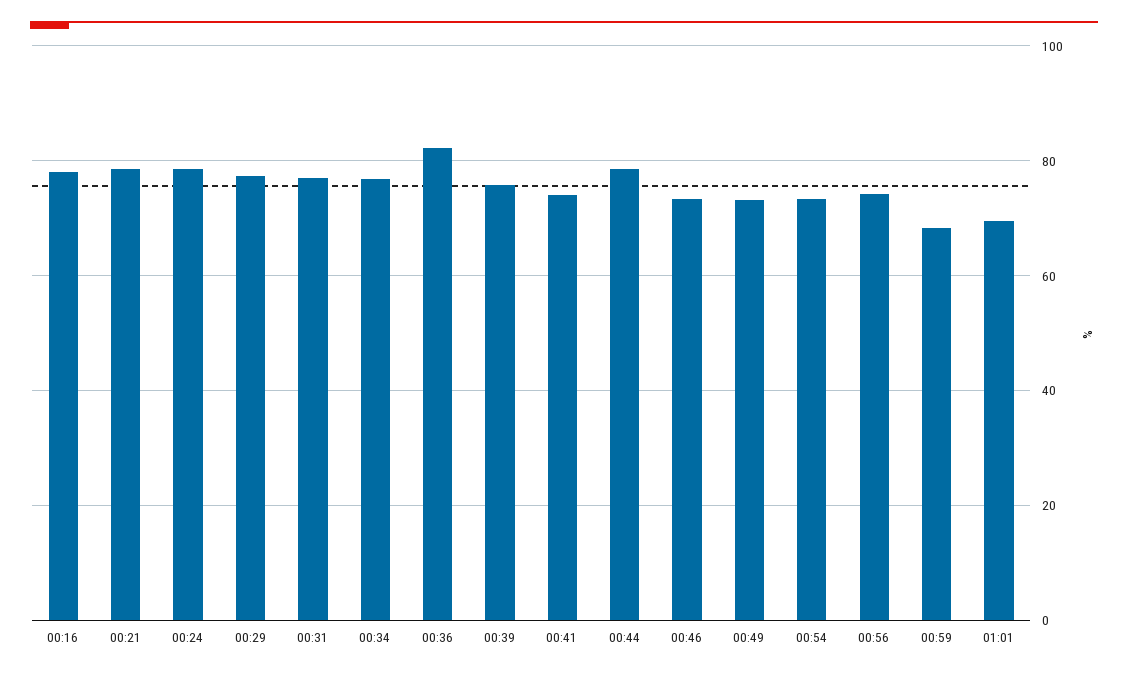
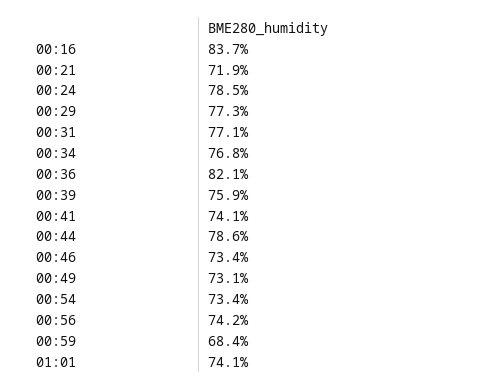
00:16: 78 -> 83.7
00:21: 78 -> 71.9
01:01: 70 -> 74.1

